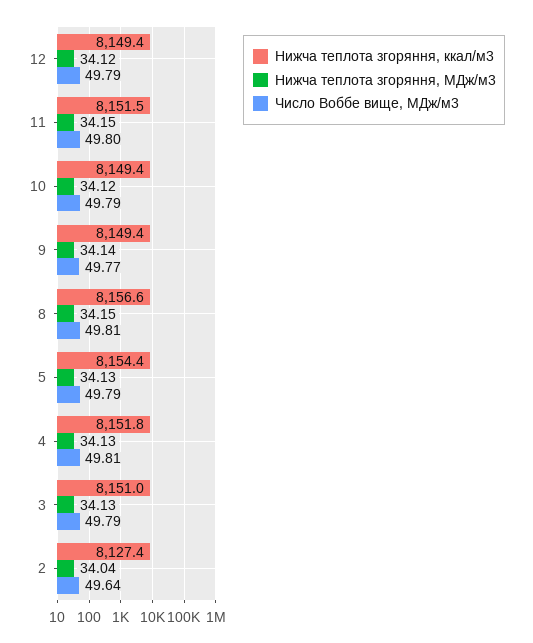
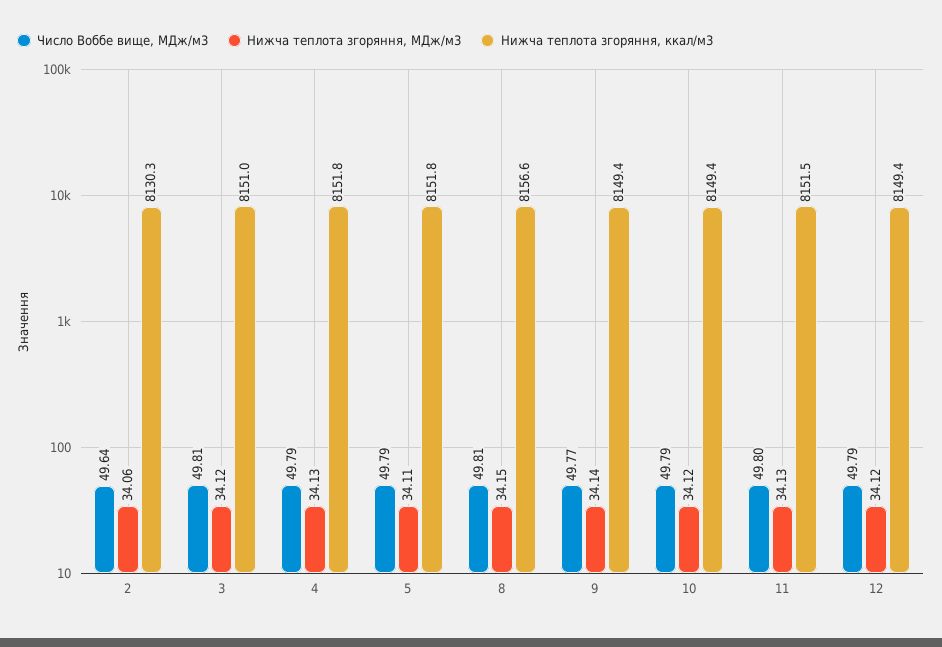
Нижча теплота згоряння, МДж/м3, 11: 34.15 -> 34.13
Нижча теплота згоряння, ккал/м3, 5: 8154.4 -> 8151.8
Нижча теплота згоряння, МДж/м3, 5: 34.13 -> 34.11
Число Воббе вище, МДж/м3, 4: 49.81 -> 49.79
Нижча теплота згоряння, МДж/м3, 3: 34.13 -> 34.12
Число Воббе вище, МДж/м3, 3: 49.79 -> 49.81
Нижча теплота згоряння, ккал/м3, 2: 8127.4 -> 8130.3
Нижча теплота згоряння, МДж/м3, 2: 34.04 -> 34.06

